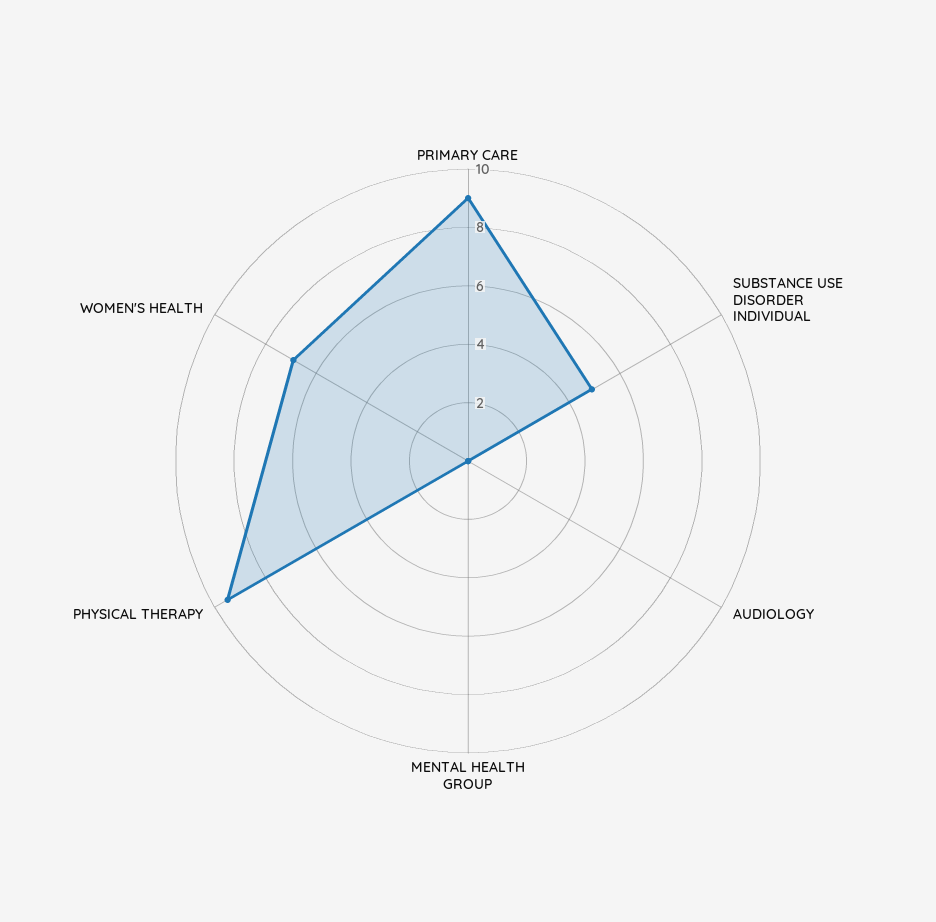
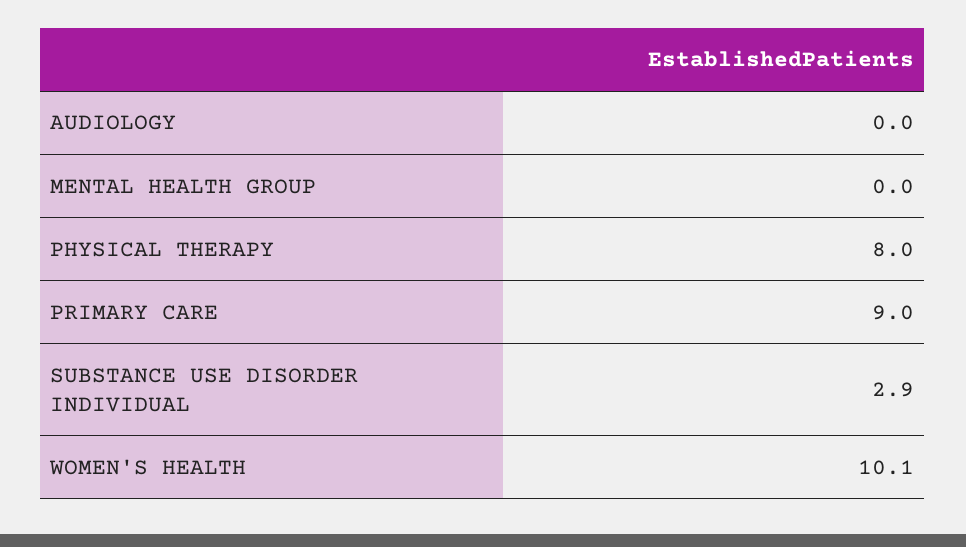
SUBSTANCE USE DISORDER INDIVIDUAL: 5 -> 2.9
PHYSICAL THERAPY: 9.5 -> 8
WOMEN'S HEALTH: 7 -> 10.1

